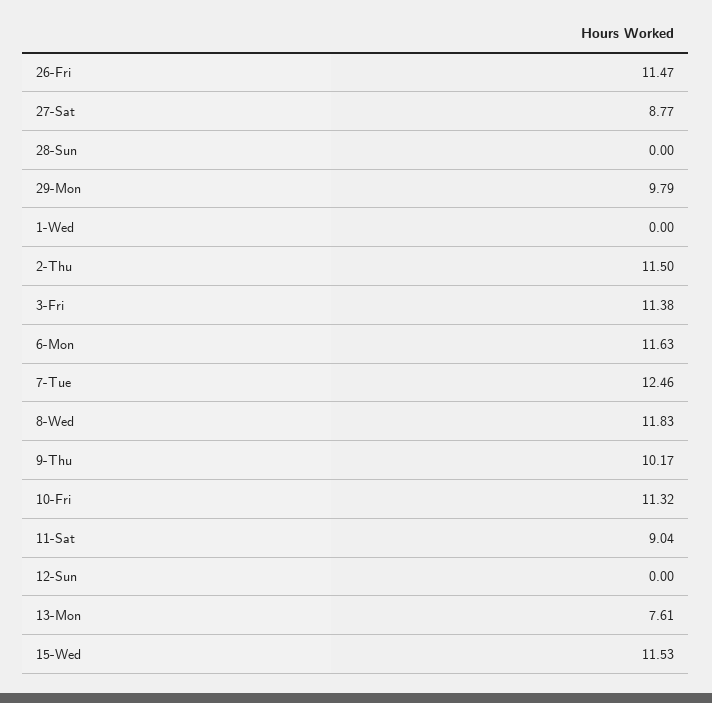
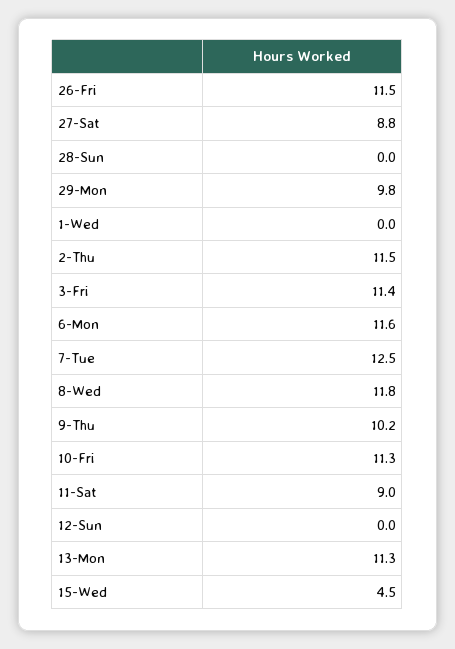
13-Mon: 7.61 -> 11.3
15-Wed: 11.53 -> 4.5

